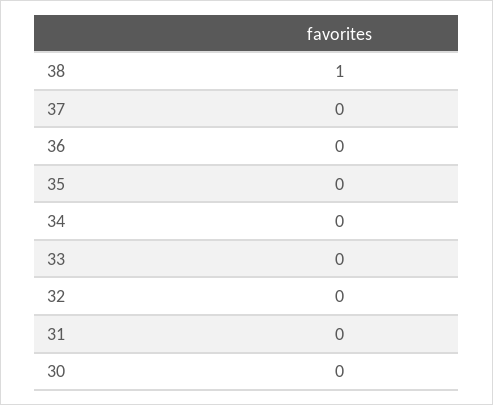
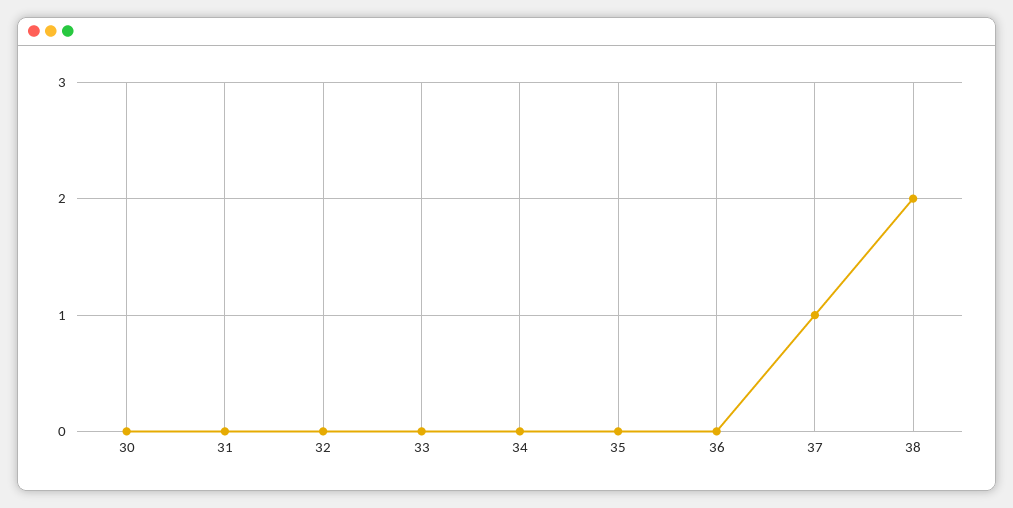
38: 1 -> 2
37: 0 -> 1

